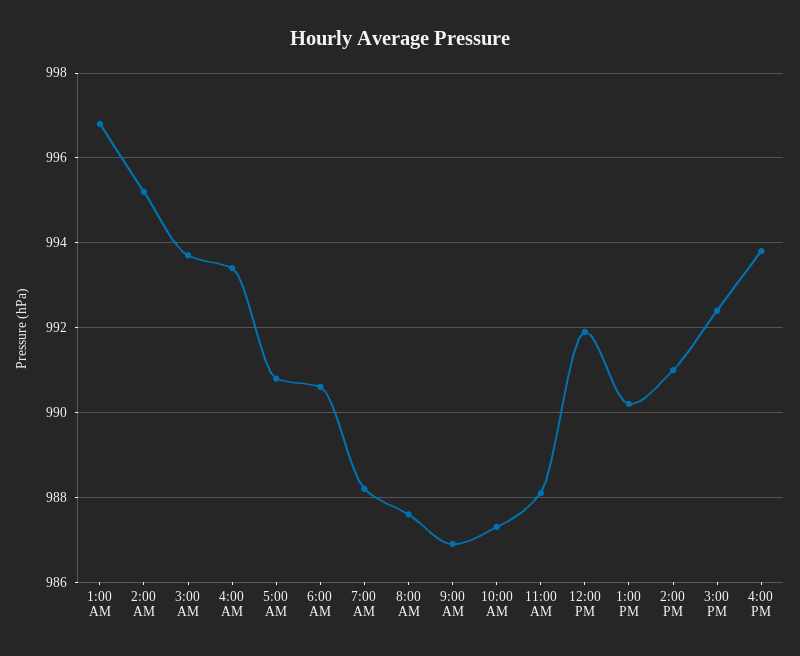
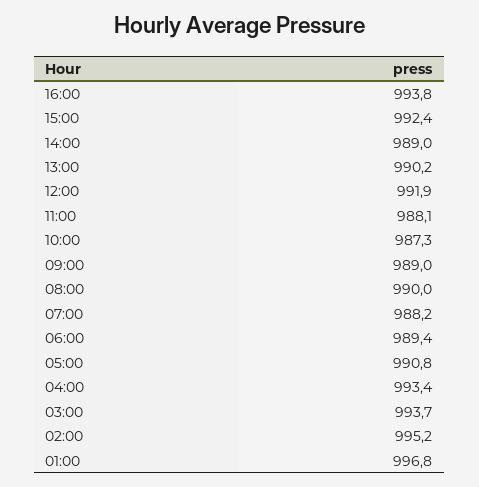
6:00 AM: 990.5 -> 989.4
8:00 AM: 987.5 -> 990
9:00 AM: 987 -> 989
2:00 PM: 991 -> 989

